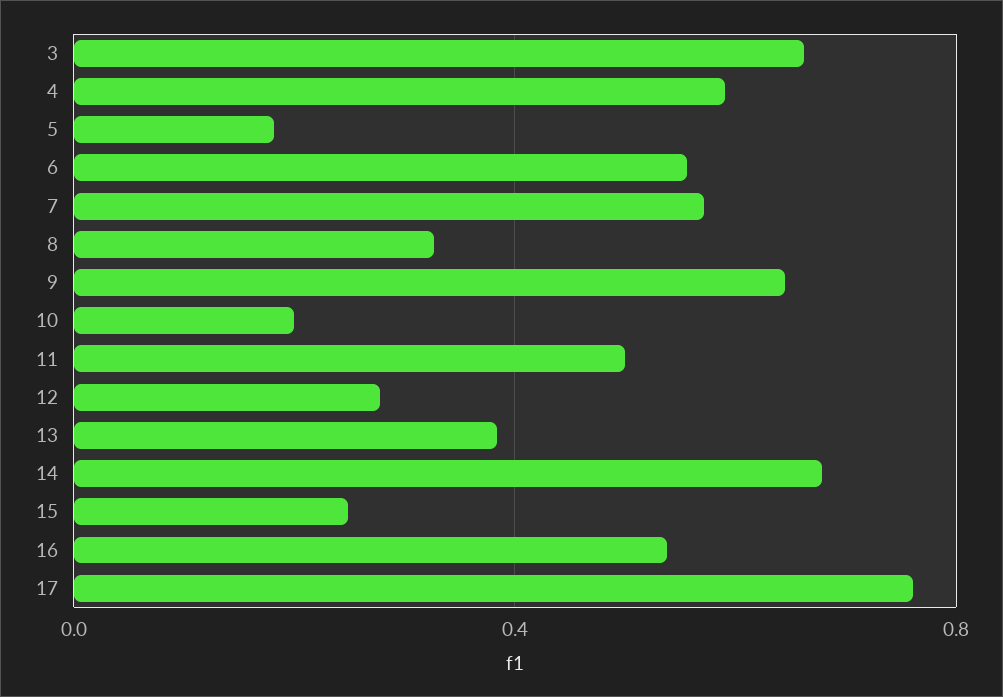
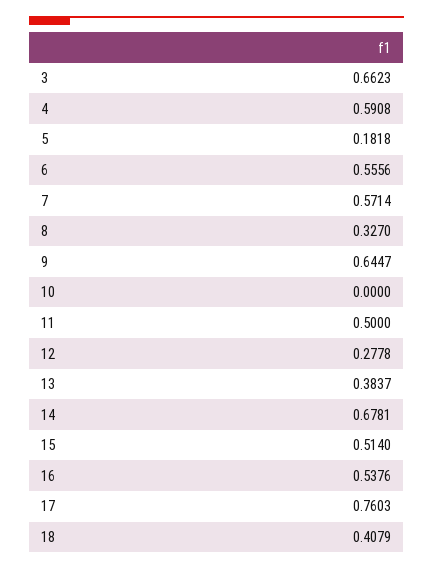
10: 0.2 -> 0
15: 0.25 -> 0.514
18: none -> 0.4079

